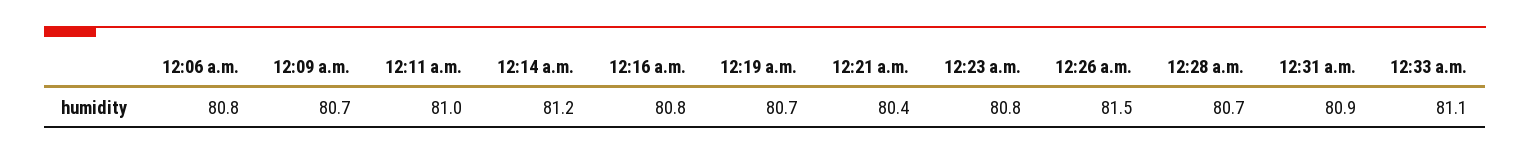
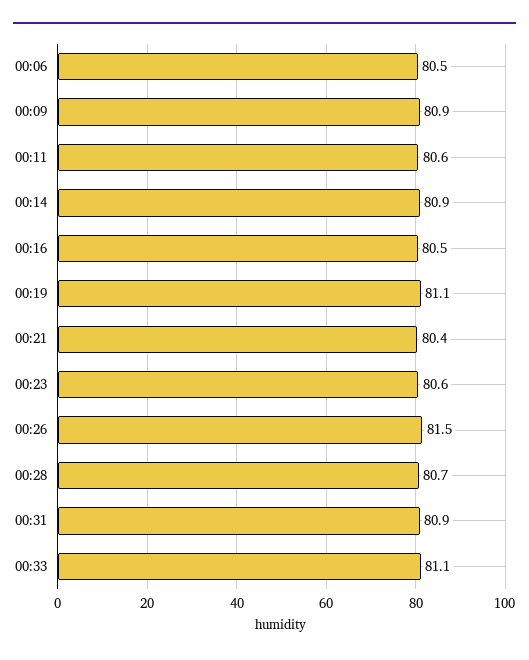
12:06 a.m.: 80.8 -> 80.5
12:09 a.m.: 80.7 -> 80.9
12:11 a.m.: 81 -> 80.6
12:14 a.m.: 81.2 -> 80.9
12:16 a.m.: 80.8 -> 80.5
12:19 a.m.: 80.7 -> 81.1
12:23 a.m.: 80.8 -> 80.6

